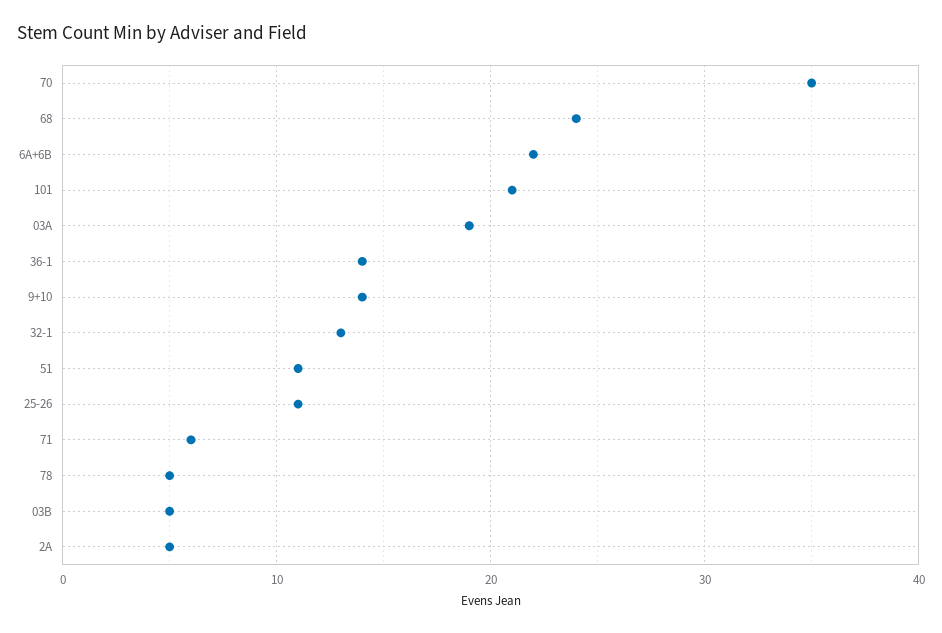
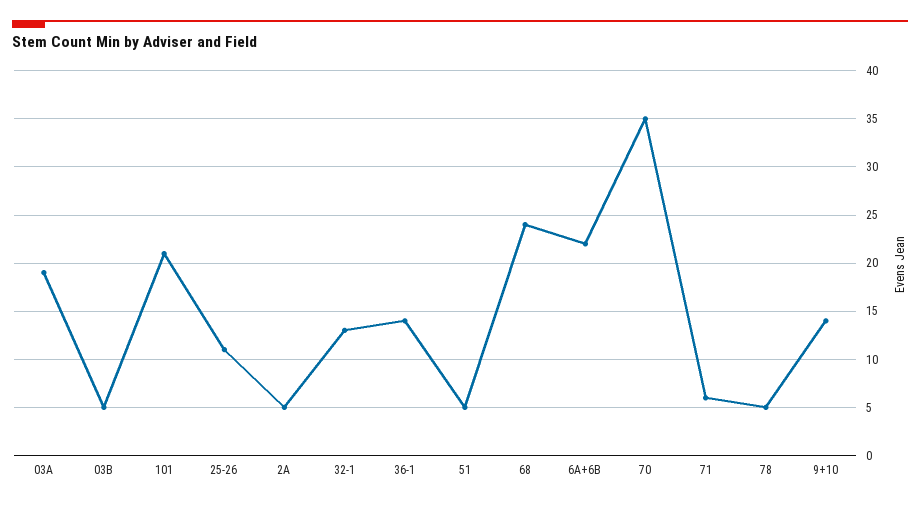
51: 11 -> 5

